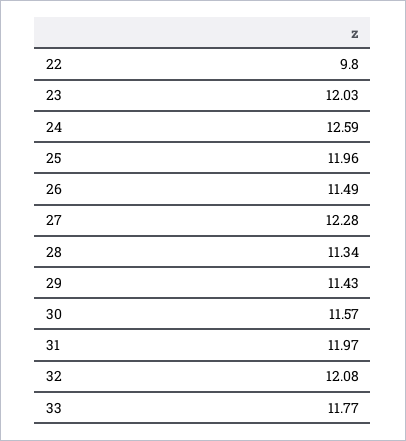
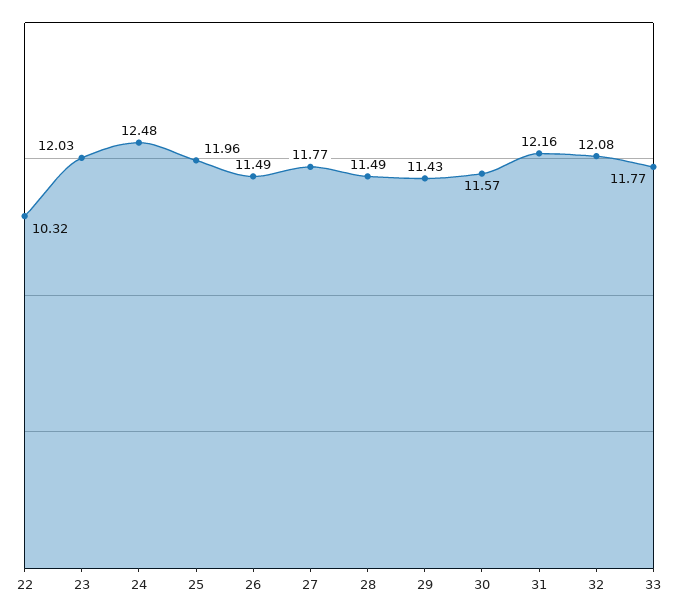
22: 9.8 -> 10.32
24: 12.59 -> 12.48
27: 12.28 -> 11.77
28: 11.34 -> 11.49
31: 11.97 -> 12.16

